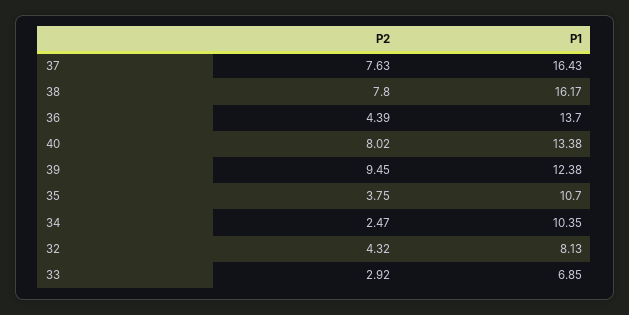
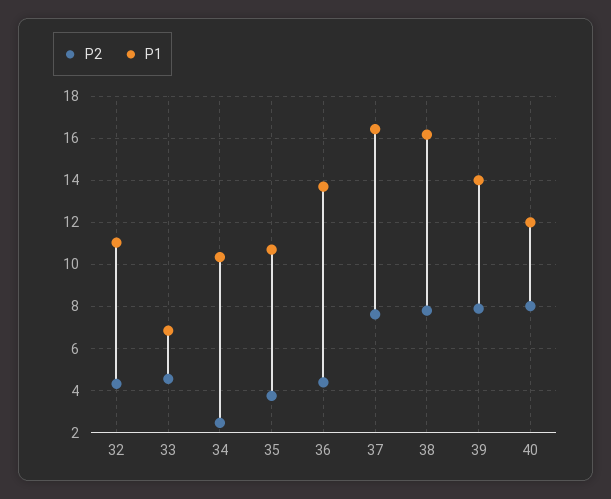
P1, 40: 13.38 -> 12
P2, 39: 9.45 -> 8
P1, 39: 12.38 -> 14
P1, 32: 8.13 -> 11
P2, 33: 2.92 -> 4.5

